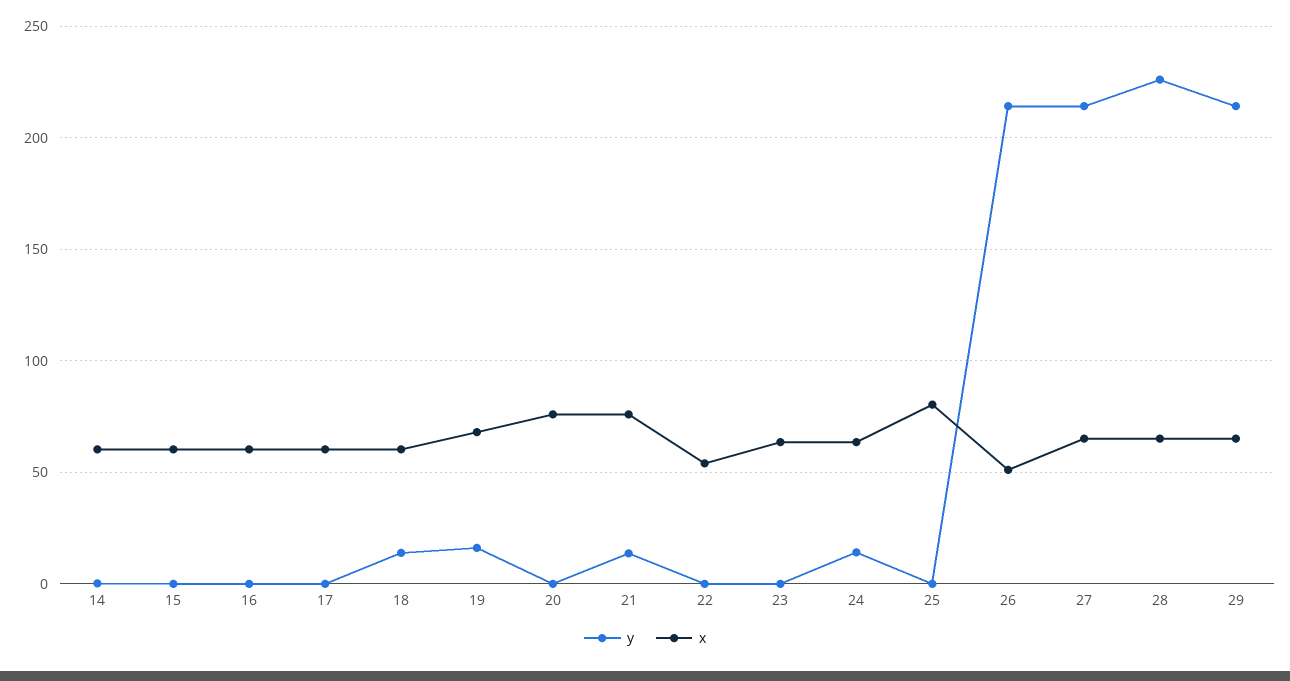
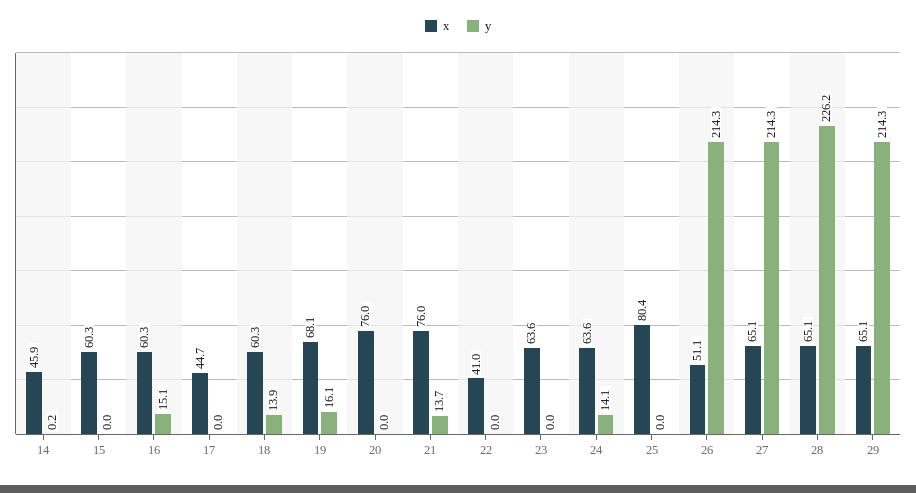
x, 14: 60 -> 45.9
y, 16: 0 -> 15.1
x, 17: 60 -> 44.7
x, 22: 55 -> 41

